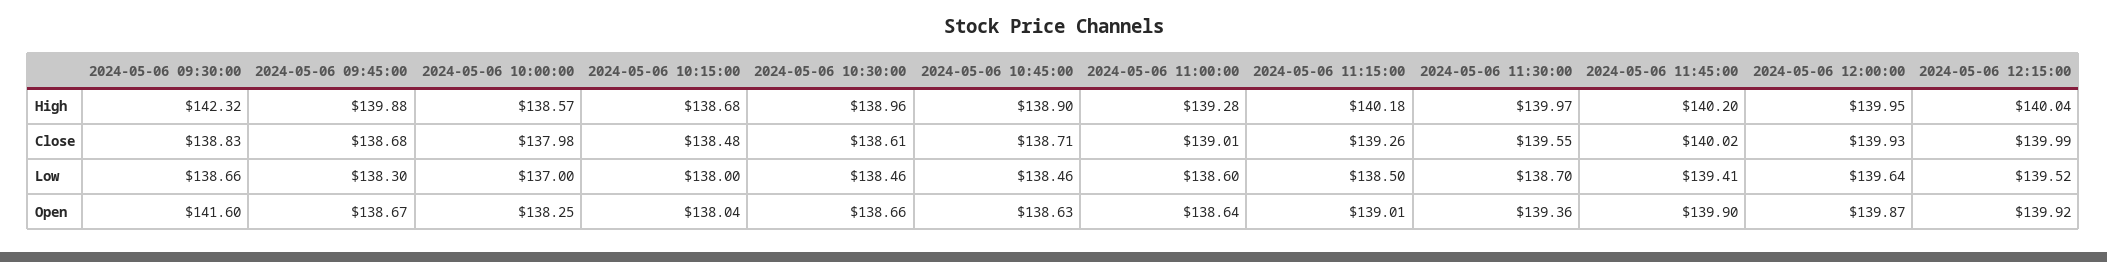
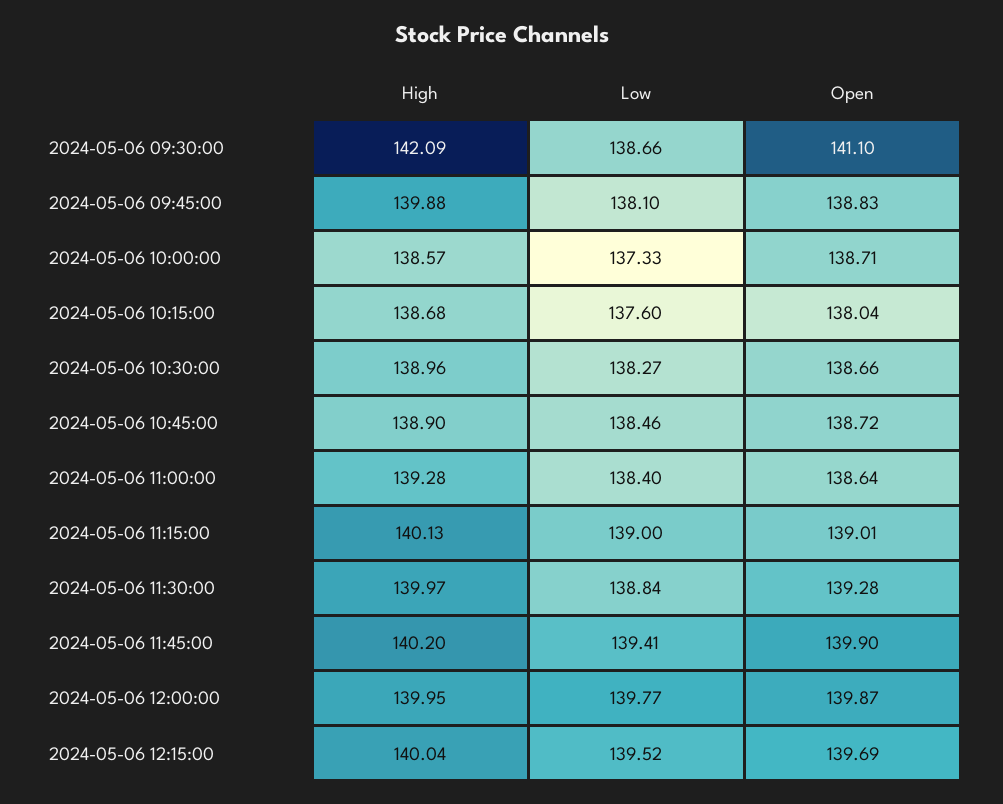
2024-05-06 09:30:00, High: 142.32 -> 142.09
2024-05-06 11:15:00, High: 140.18 -> 140.13
2024-05-06 09:30:00, Close: 138.83 -> none
2024-05-06 09:45:00, Close: 138.68 -> none
2024-05-06 10:00:00, Close: 137.98 -> none
2024-05-06 10:15:00, Close: 138.48 -> none
2024-05-06 10:30:00, Close: 138.61 -> none
2024-05-06 10:45:00, Close: 138.71 -> none
2024-05-06 11:00:00, Close: 139.01 -> none
2024-05-06 11:15:00, Close: 139.26 -> none
2024-05-06 11:30:00, Close: 139.55 -> none
2024-05-06 11:45:00, Close: 140.02 -> none
2024-05-06 12:00:00, Close: 139.93 -> none
2024-05-06 12:15:00, Close: 139.99 -> none
2024-05-06 09:45:00, Low: 138.3 -> 138.1
2024-05-06 10:00:00, Low: 137 -> 137.33
2024-05-06 10:15:00, Low: 138 -> 137.6
2024-05-06 10:30:00, Low: 138.46 -> 138.27
2024-05-06 11:00:00, Low: 138.6 -> 138.4
2024-05-06 11:15:00, Low: 138.5 -> 139
2024-05-06 11:30:00, Low: 138.7 -> 138.84
2024-05-06 12:00:00, Low: 139.64 -> 139.77
2024-05-06 09:30:00, Open: 141.6 -> 141.1
2024-05-06 09:45:00, Open: 138.67 -> 138.83
2024-05-06 10:00:00, Open: 138.25 -> 138.71
2024-05-06 10:45:00, Open: 138.63 -> 138.72
2024-05-06 11:30:00, Open: 139.36 -> 139.28
2024-05-06 12:15:00, Open: 139.92 -> 139.69

